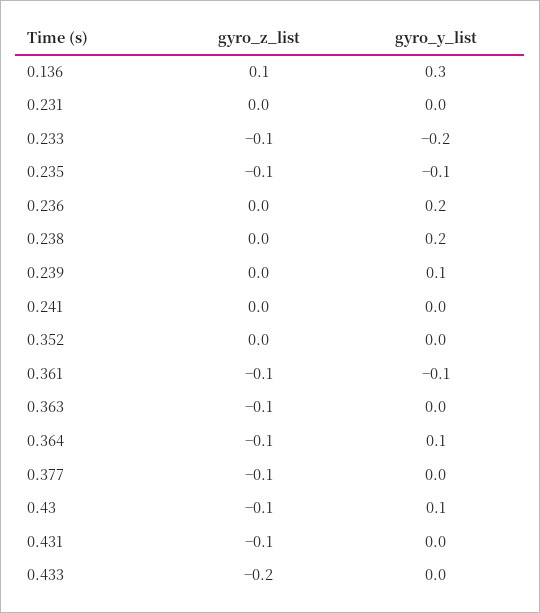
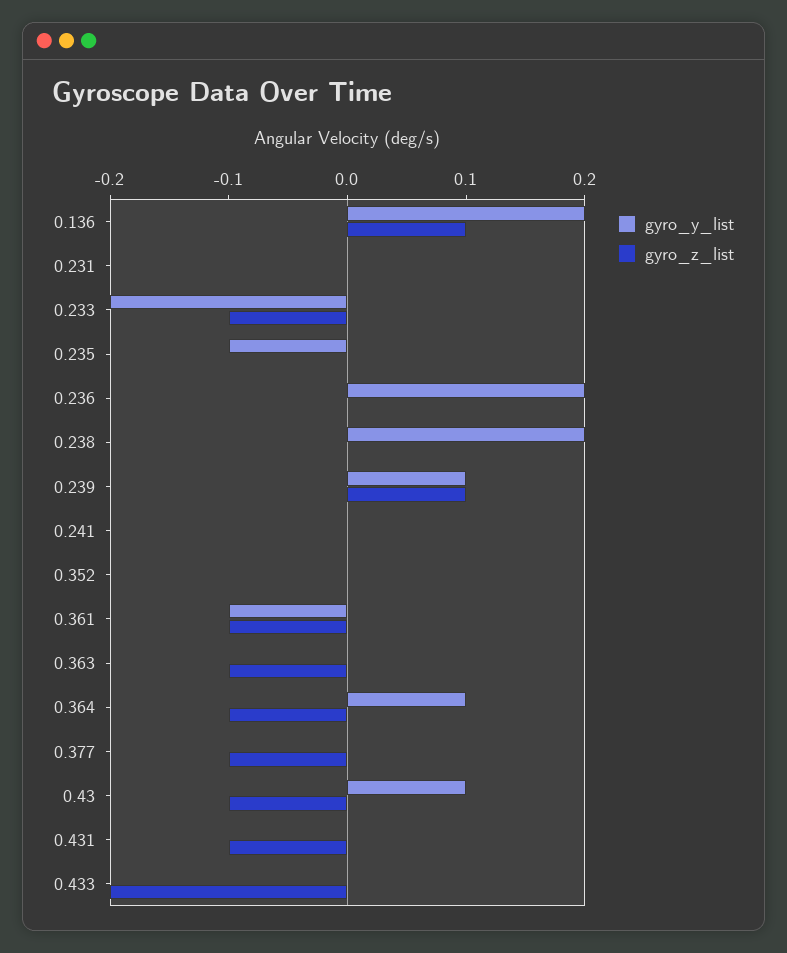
gyro_y_list, 0.136: 0.3 -> 0.2
gyro_z_list, 0.235: -0.1 -> 0
gyro_z_list, 0.239: 0 -> 0.1

